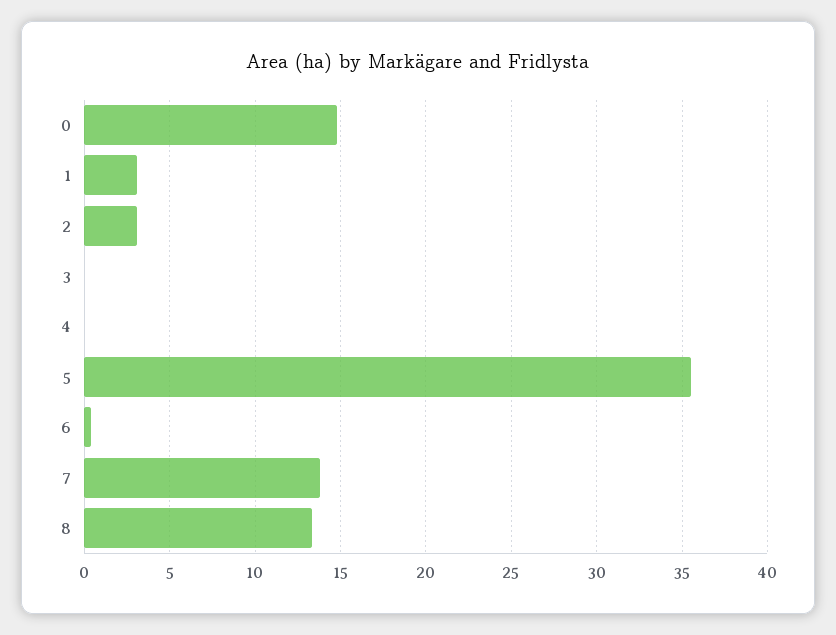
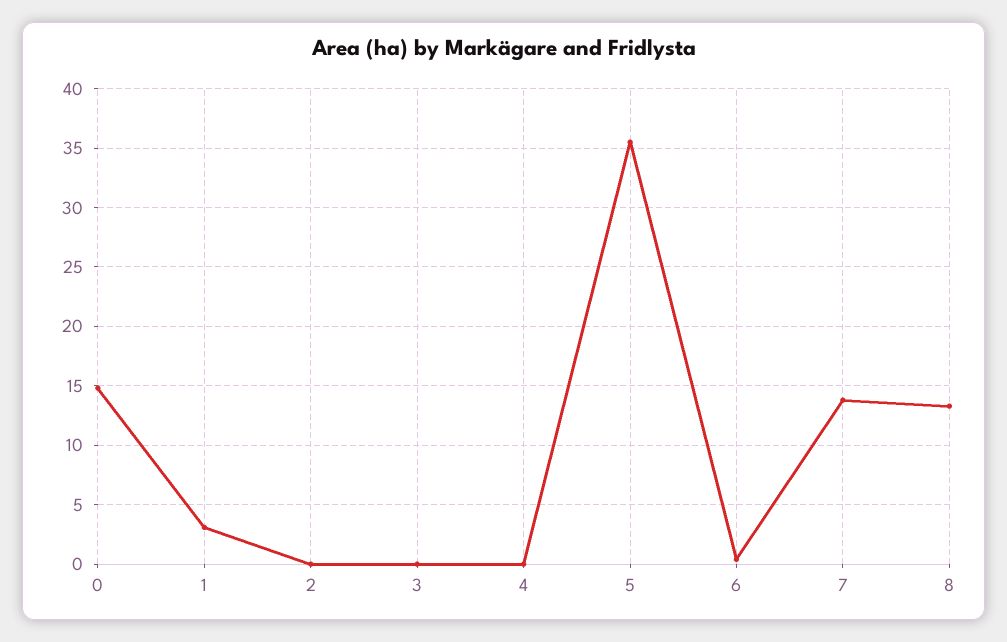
2: 3 -> 0

